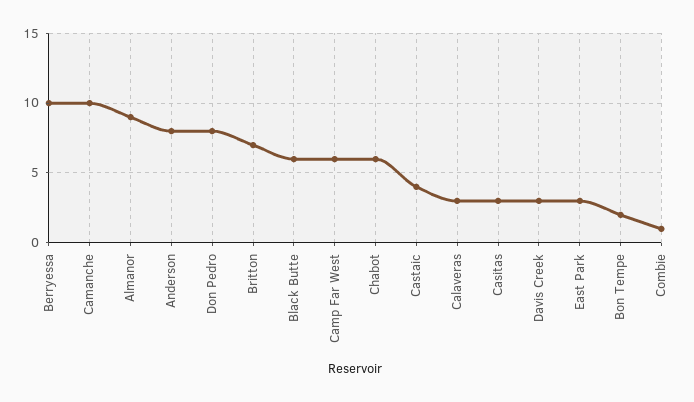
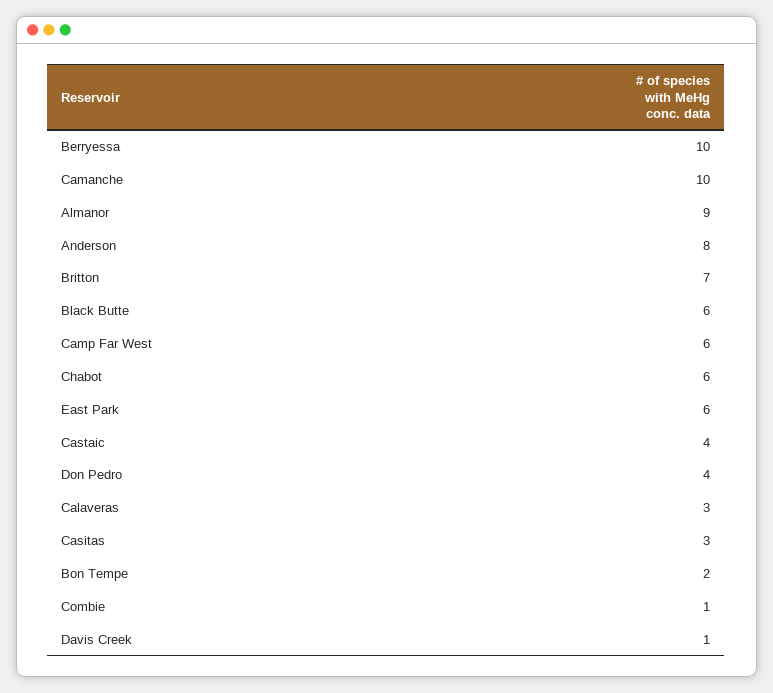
Don Pedro: 8 -> 4
Davis Creek: 3 -> 1
East Park: 3 -> 6

